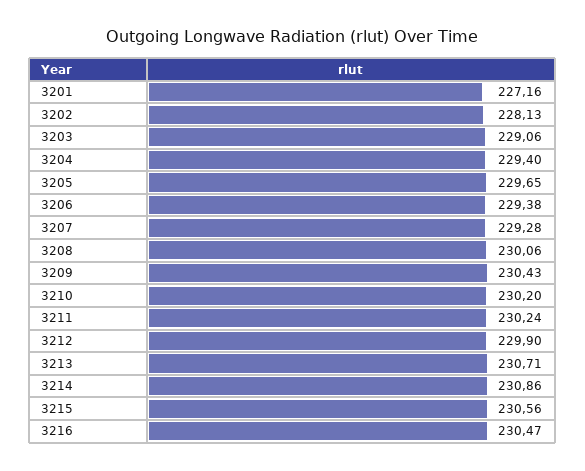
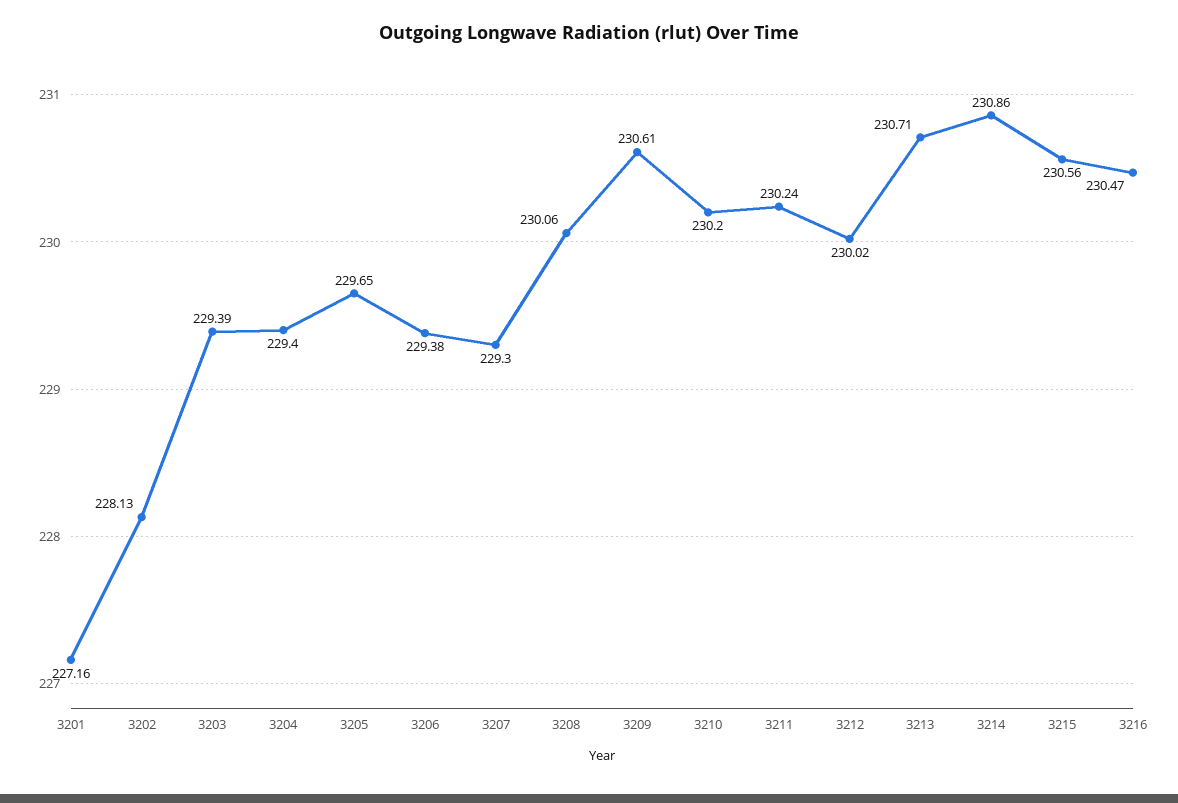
3203: 229.06 -> 229.39
3207: 229.28 -> 229.3
3209: 230.43 -> 230.61
3212: 229.9 -> 230.02

